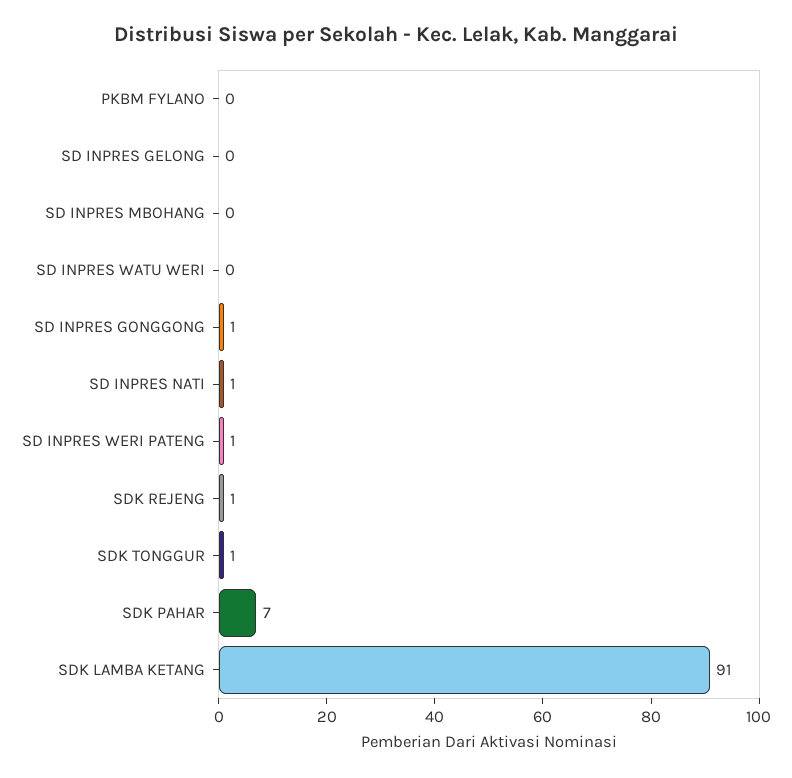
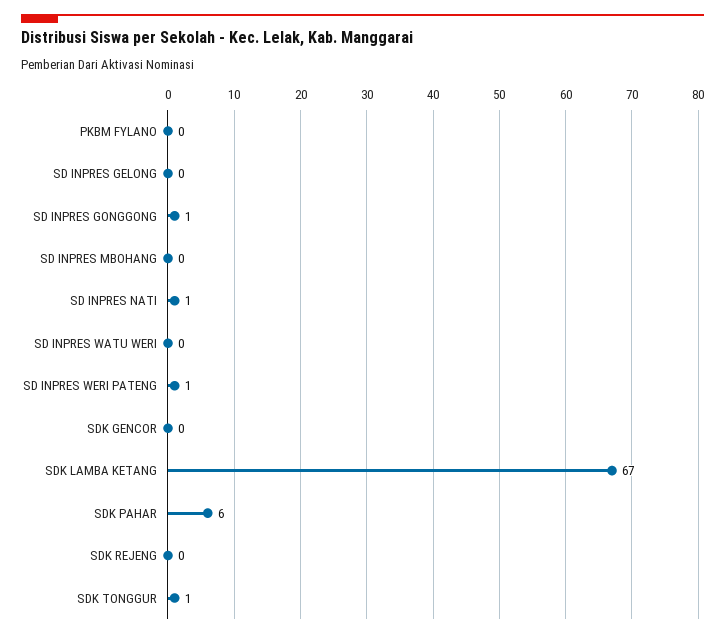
SDK REJENG: 1 -> 0
SDK PAHAR: 7 -> 6
SDK LAMBA KETANG: 91 -> 67
SDK GENCOR: none -> 0

